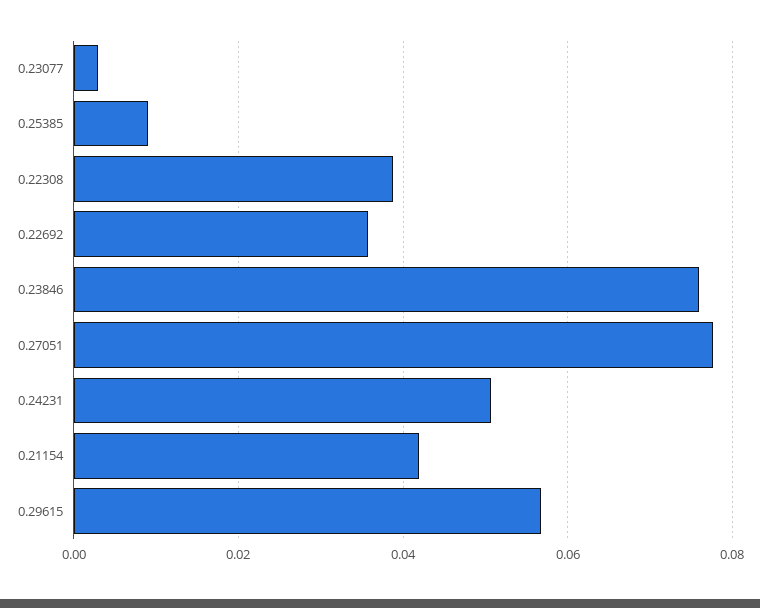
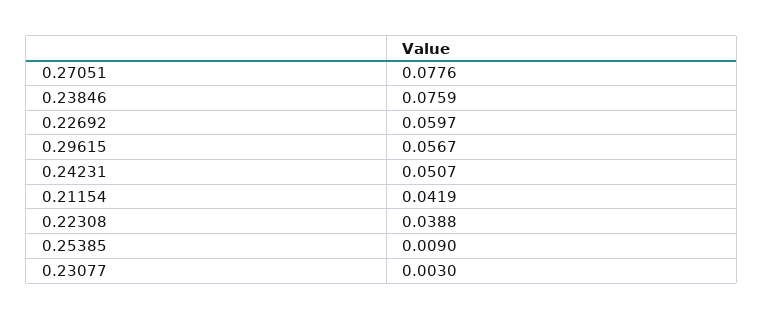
0.22692: 0.036 -> 0.0597

